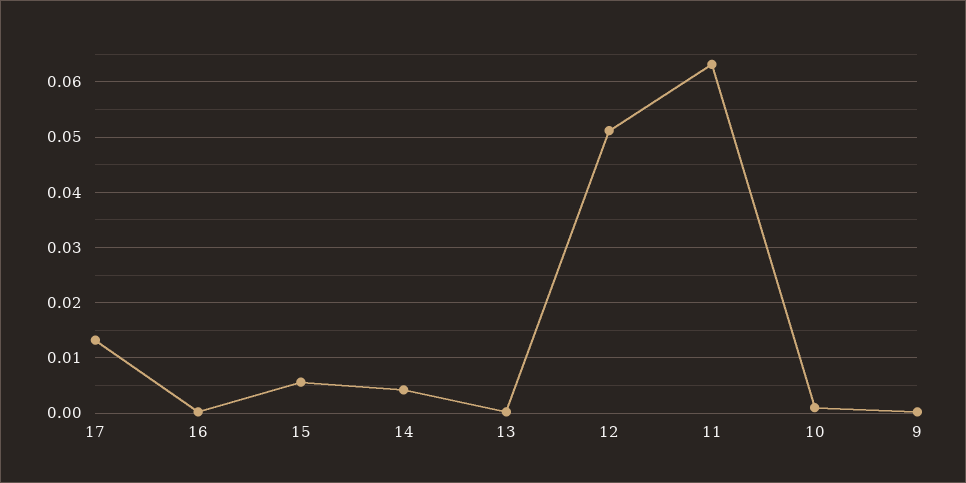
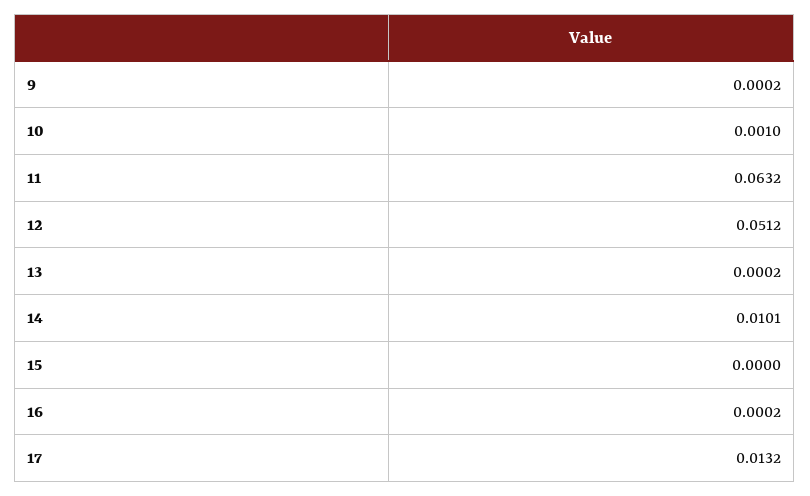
15: 0.006 -> 0
14: 0.004 -> 0.0101

